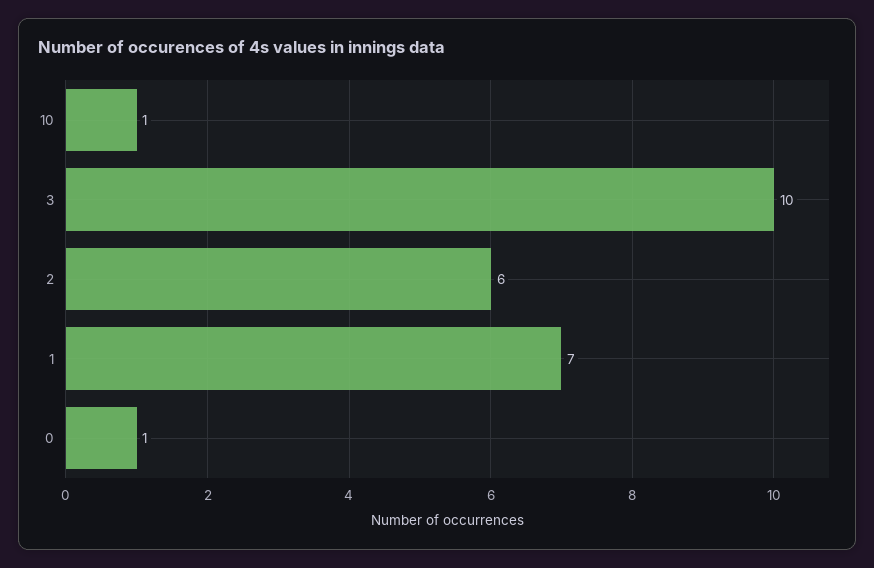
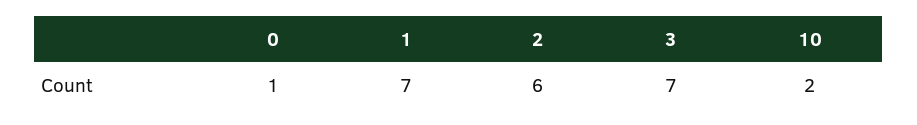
10: 1 -> 2
3: 10 -> 7

